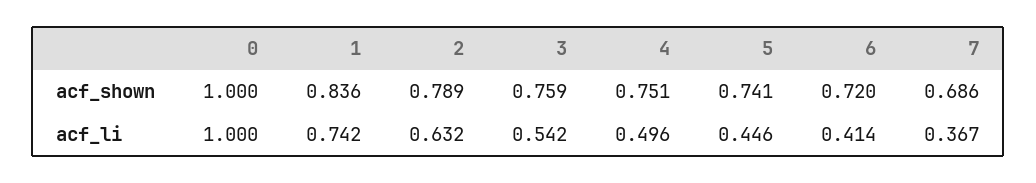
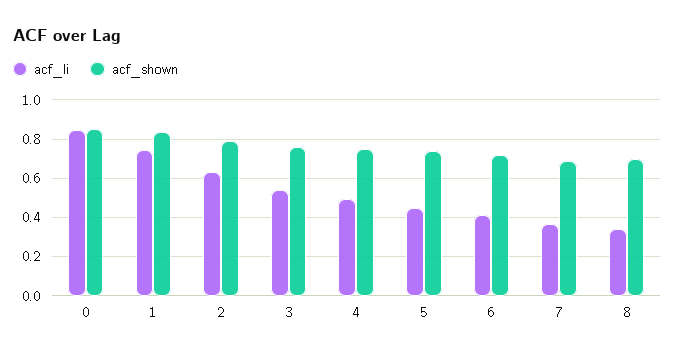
acf_shown, 0: 1 -> 0.85
acf_li, 0: 1 -> 0.85
acf_li, 8: none -> 0.35
acf_shown, 8: none -> 0.7

